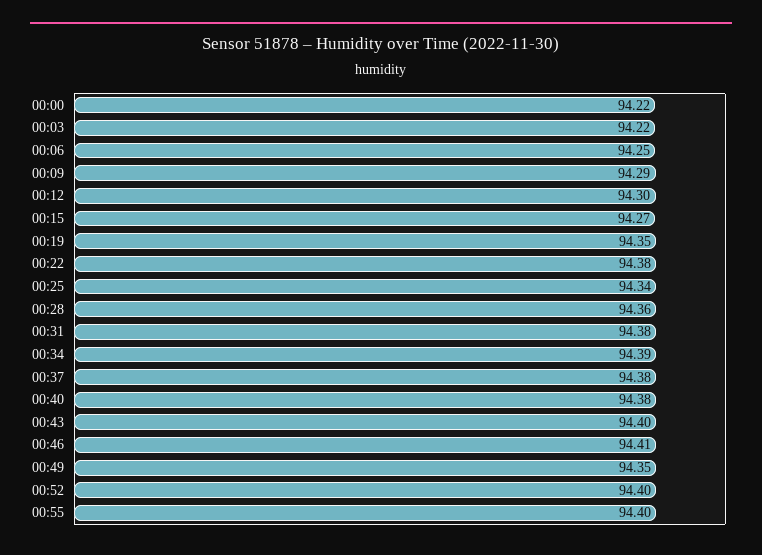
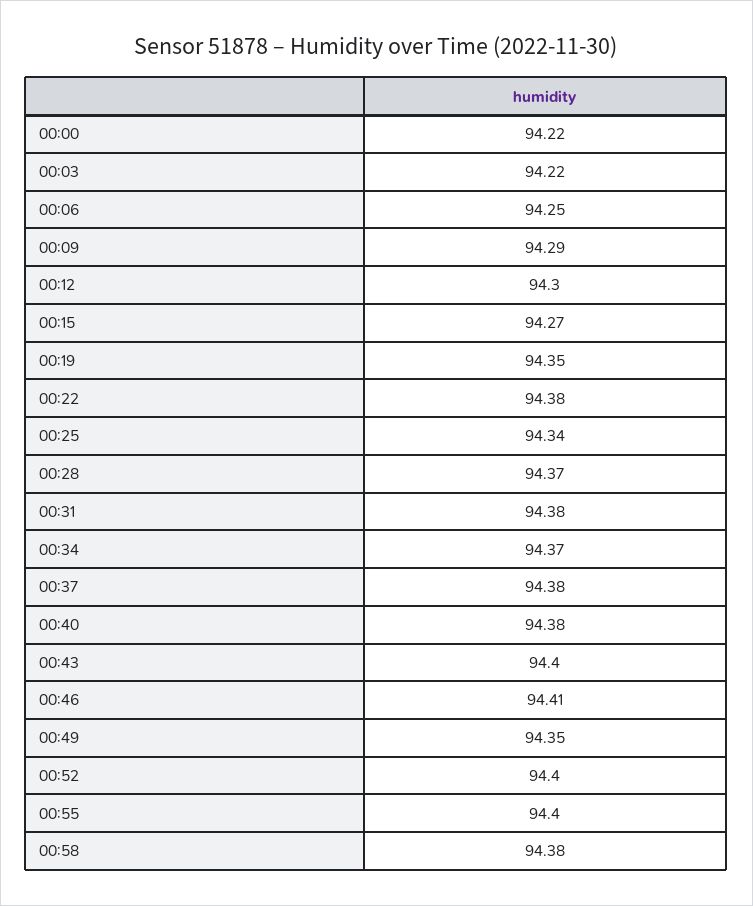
00:28: 94.36 -> 94.37
00:34: 94.39 -> 94.37
00:58: none -> 94.38

